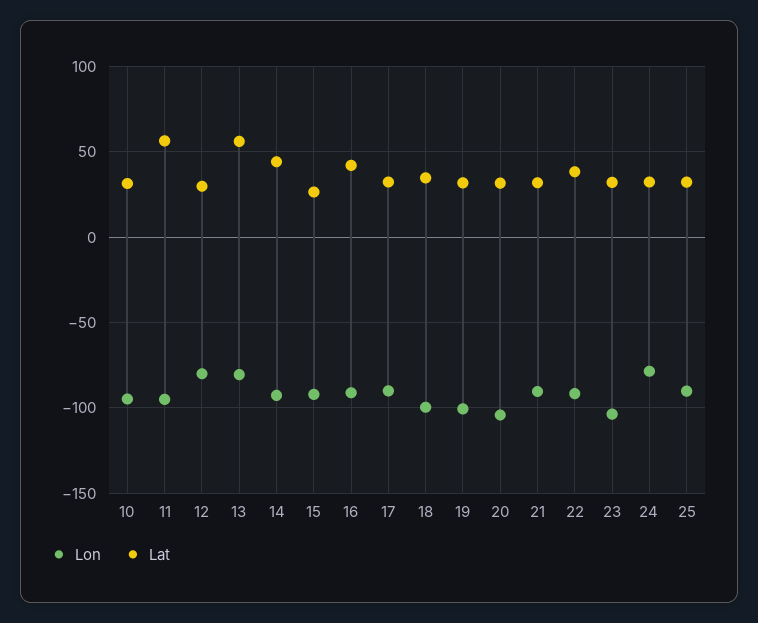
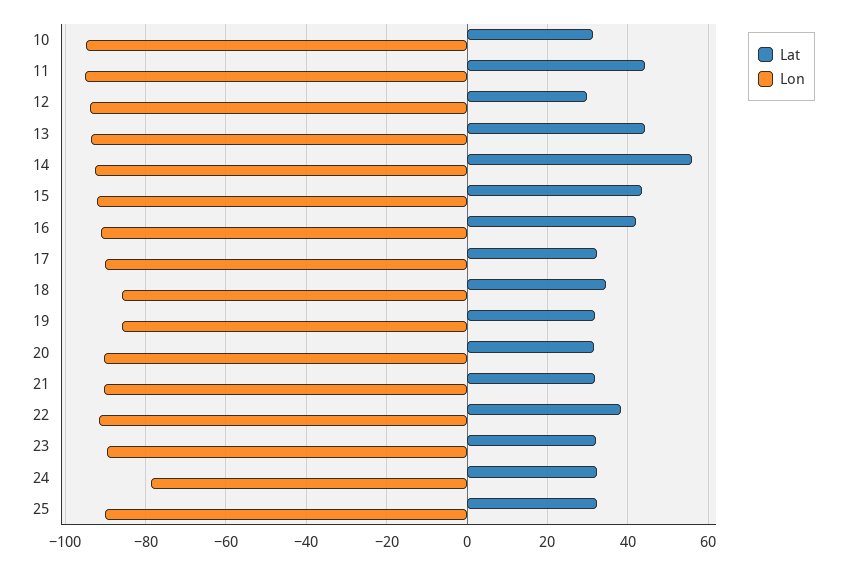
Lat, 11: 55 -> 44
Lon, 12: -80 -> -94
Lon, 13: -80 -> -94
Lat, 13: 55 -> 44
Lat, 14: 45 -> 56
Lat, 15: 25 -> 44
Lon, 18: -100 -> -86
Lon, 19: -100 -> -86
Lon, 20: -105 -> -90
Lon, 23: -105 -> -90

